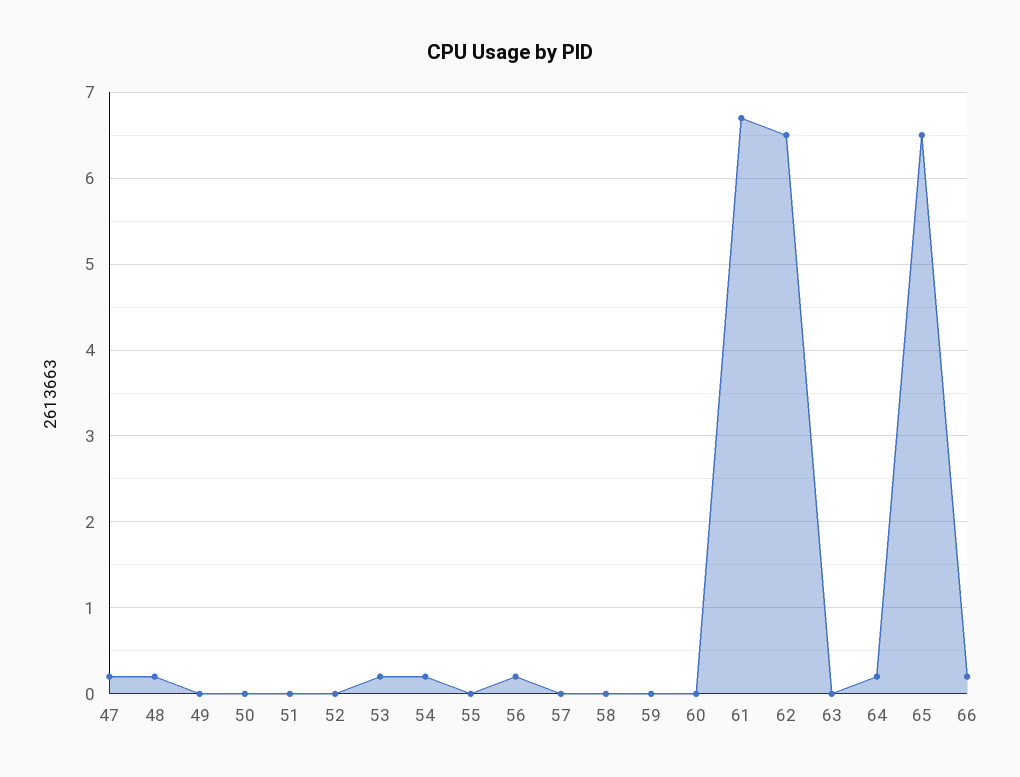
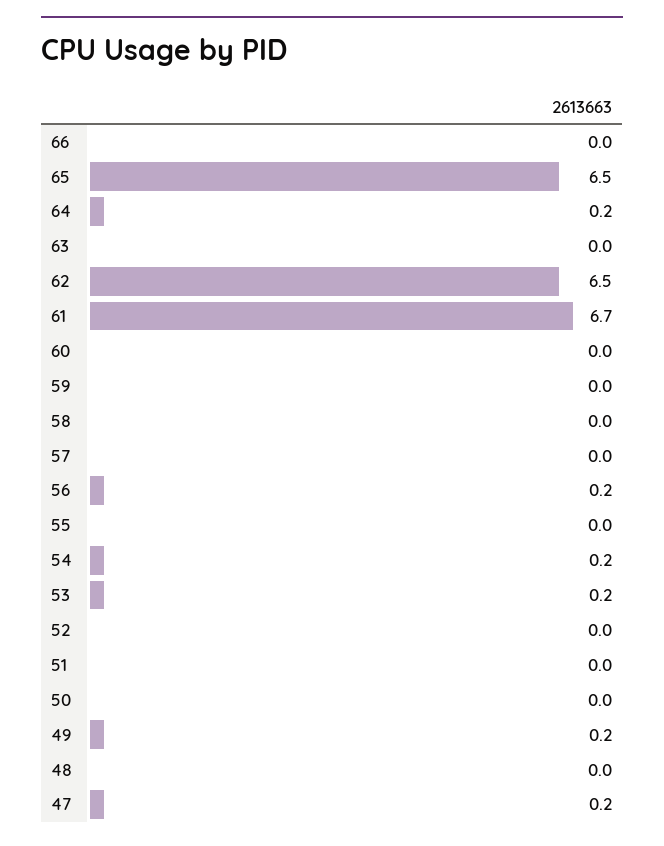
48: 0.2 -> 0
49: 0 -> 0.2
66: 0.2 -> 0

